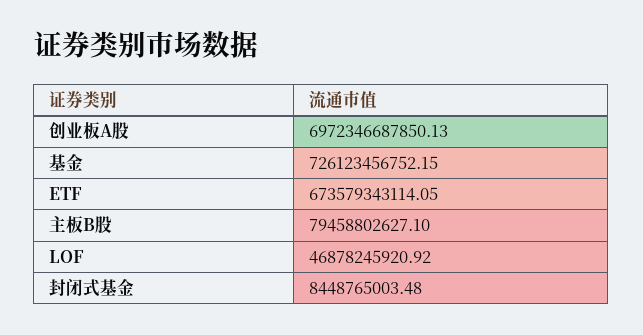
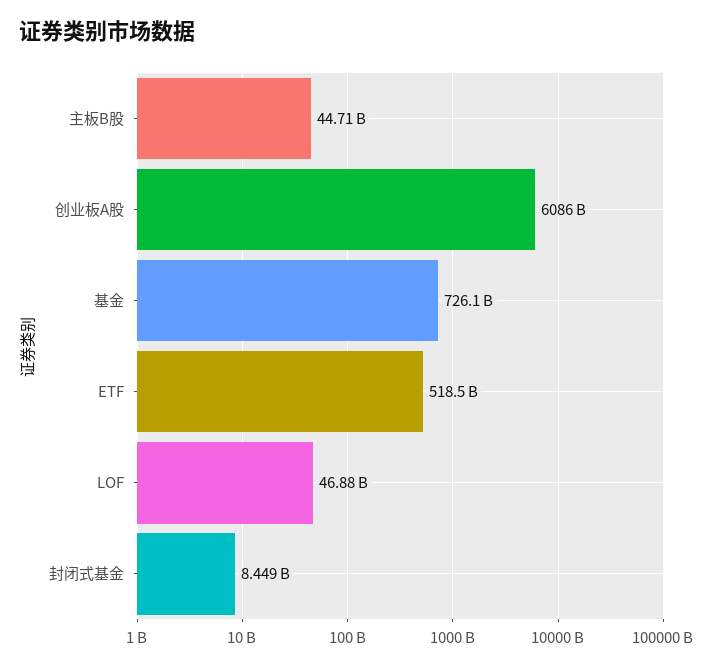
创业板A股: 6972346687850.13 -> 6086000000000
ETF: 673579343114.05 -> 518500000000
主板B股: 79458802627.1 -> 44710000000

